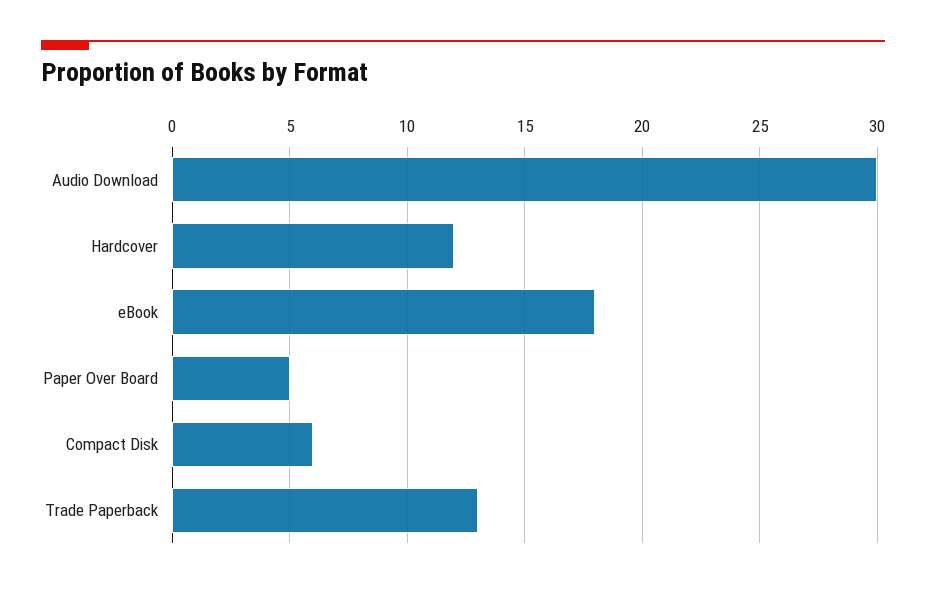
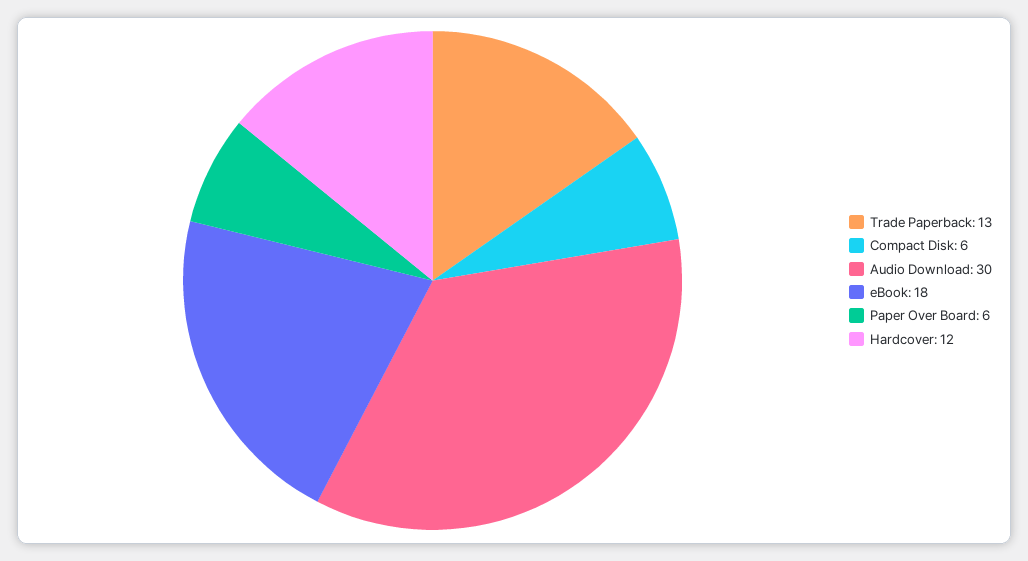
Paper Over Board: 5 -> 6

